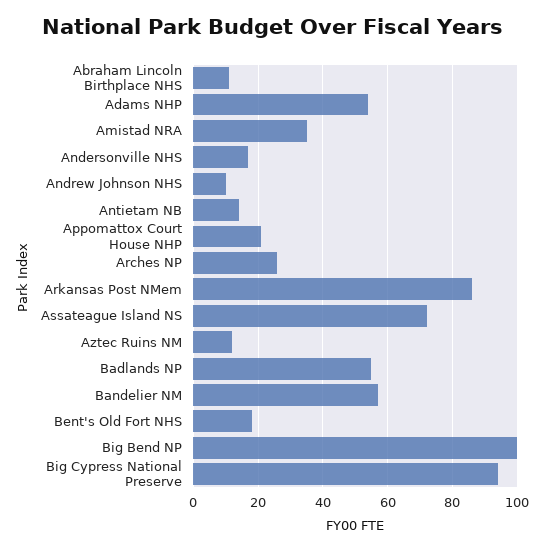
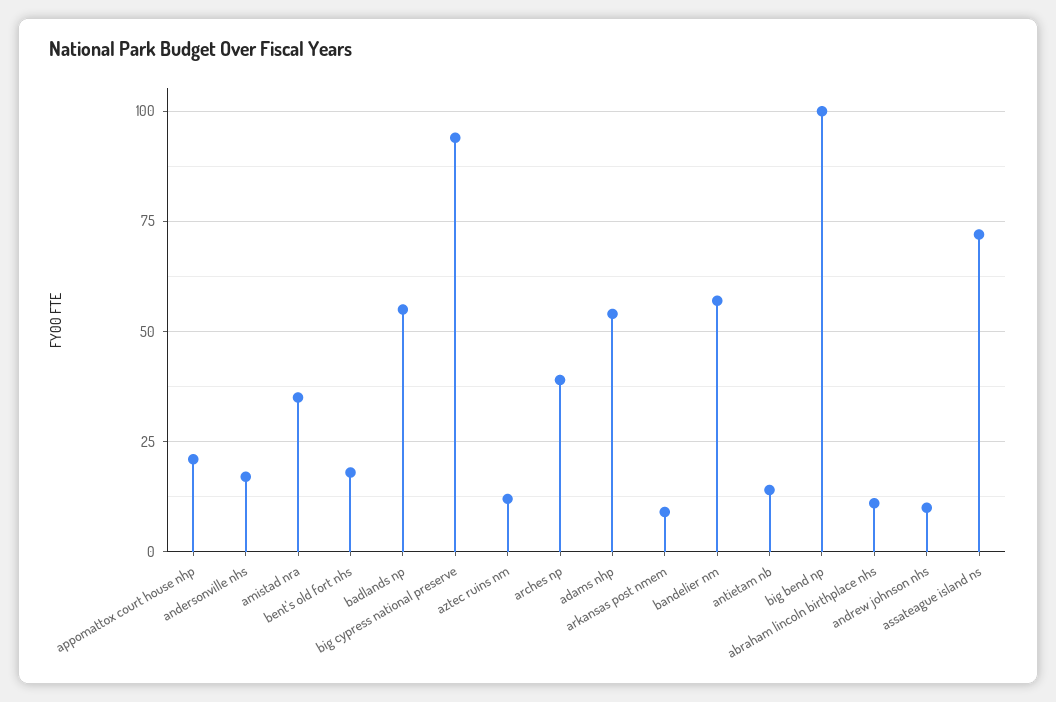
Arches NP: 25 -> 40
Arkansas Post NMem: 85 -> 10

